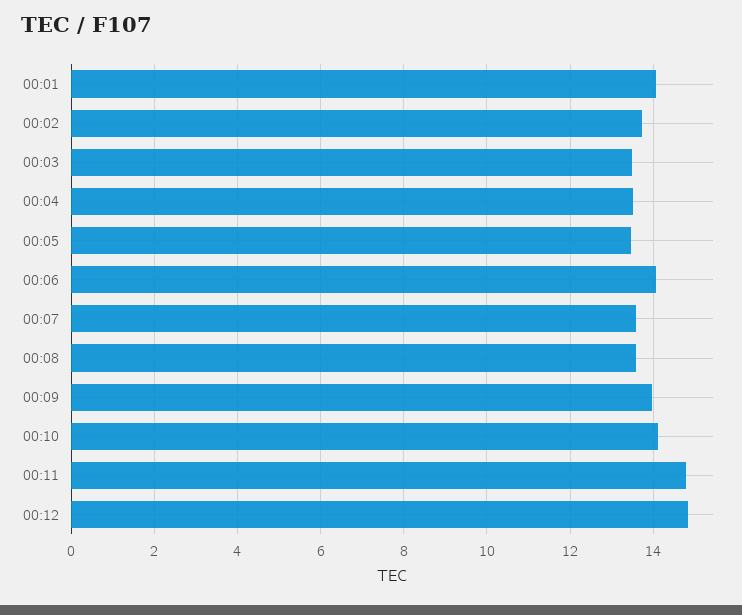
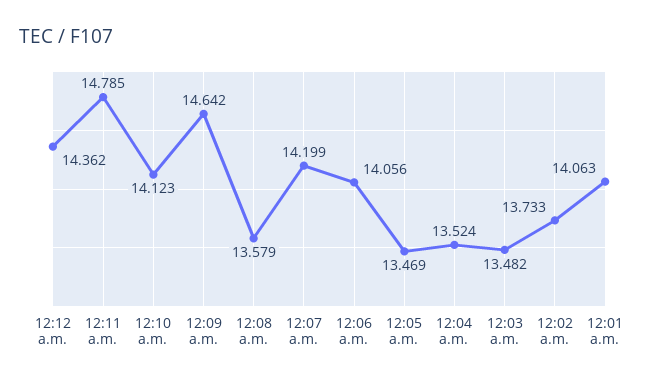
00:07: 13.6 -> 14.199
00:09: 14 -> 14.642
00:12: 14.8 -> 14.362

